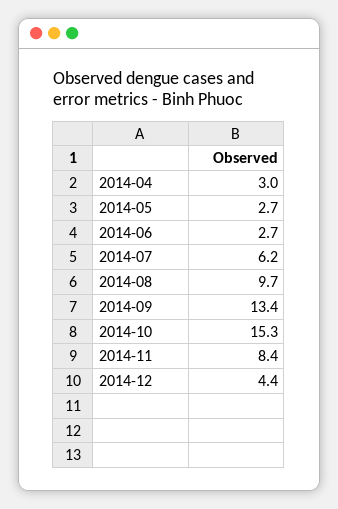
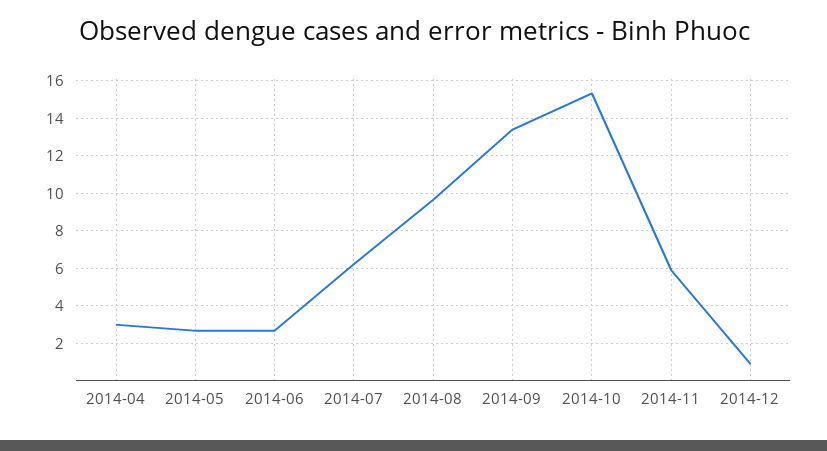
2014-11: 8.4 -> 6
2014-12: 4.4 -> 1

